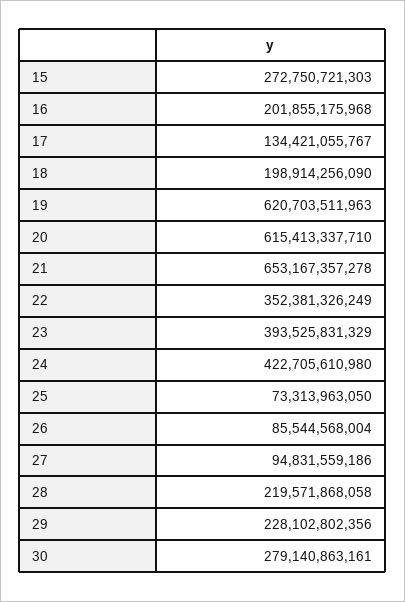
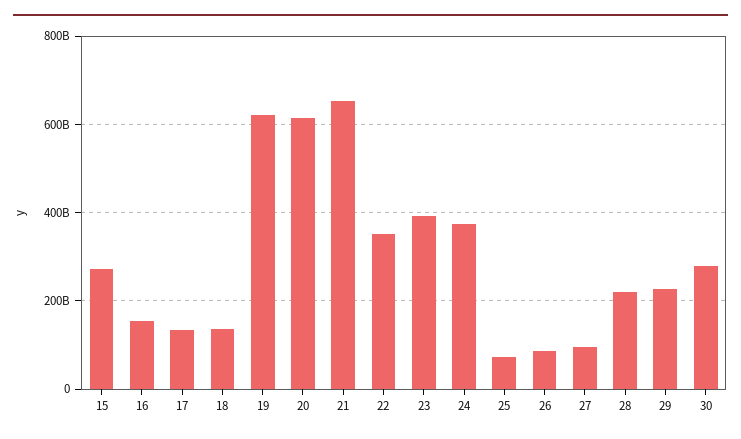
16: 201855175968 -> 160000000000
18: 198914256090 -> 140000000000
24: 422705610980 -> 380000000000

